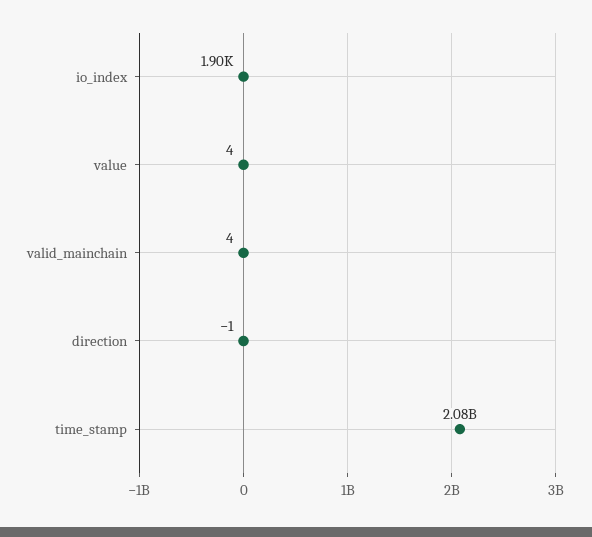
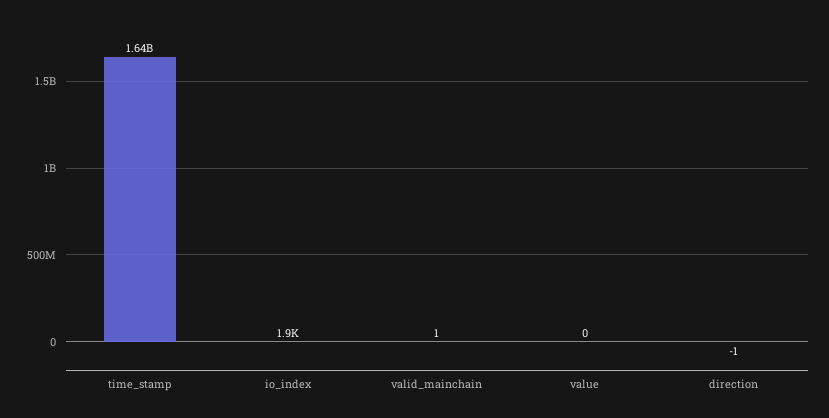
value: 4 -> 0
valid_mainchain: 4 -> 1
time_stamp: 2080000000 -> 1640000000

